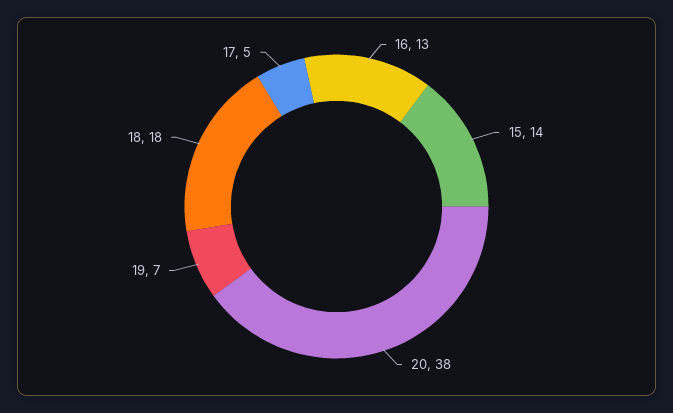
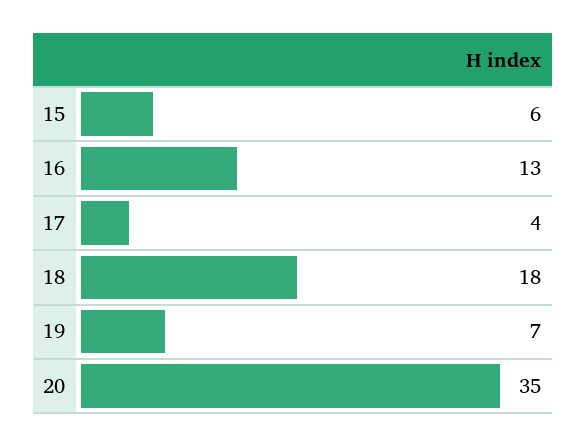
15: 14 -> 6
20: 38 -> 35
17: 5 -> 4

